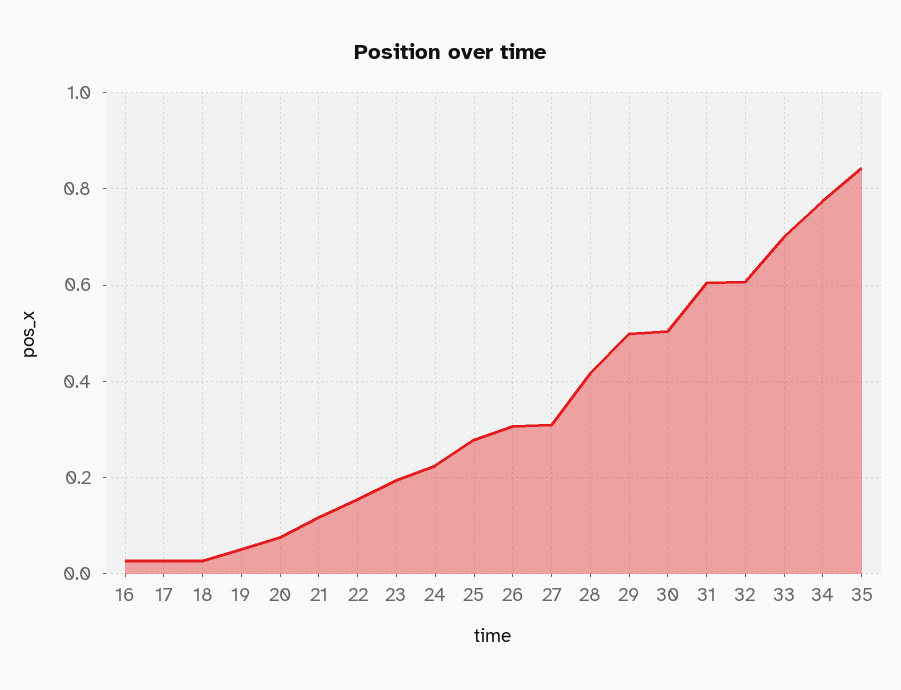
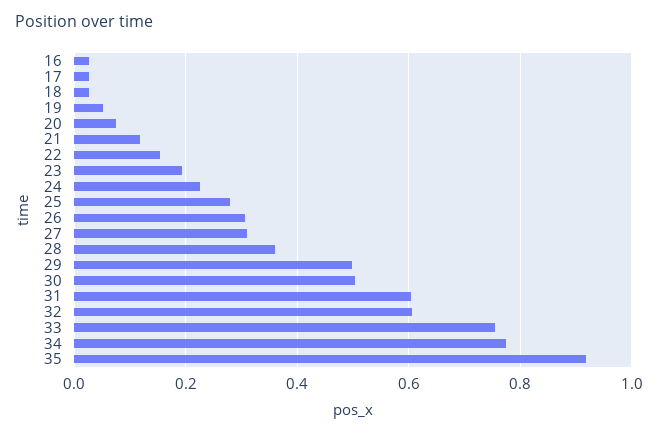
28: 0.42 -> 0.36
33: 0.7 -> 0.76
35: 0.84 -> 0.92

